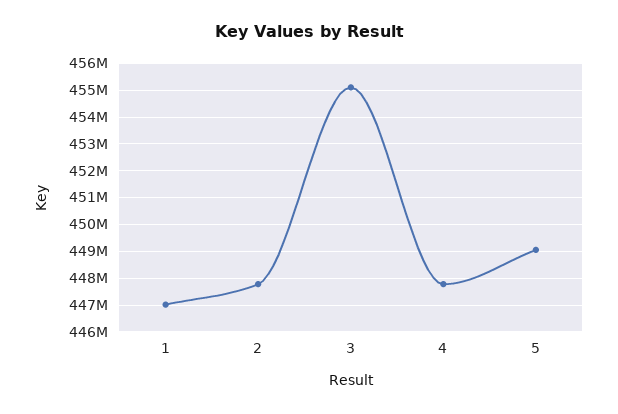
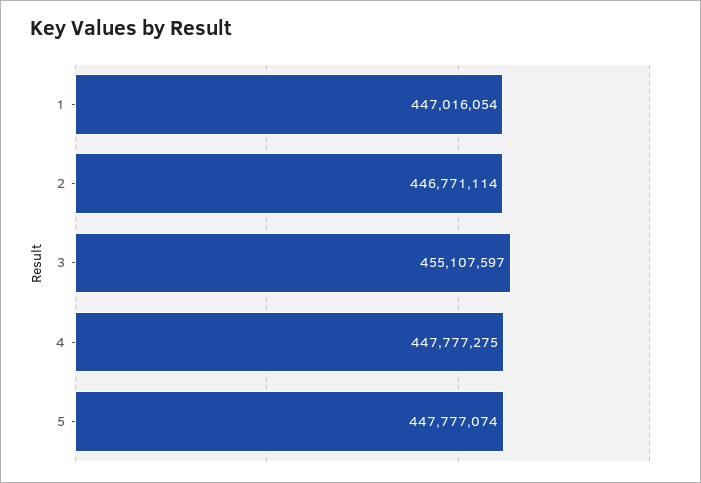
2: 447750000 -> 446771114
5: 449000000 -> 447777074

